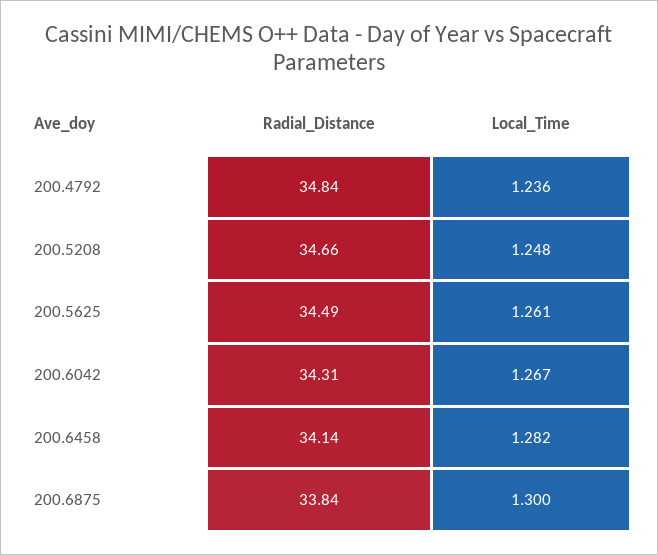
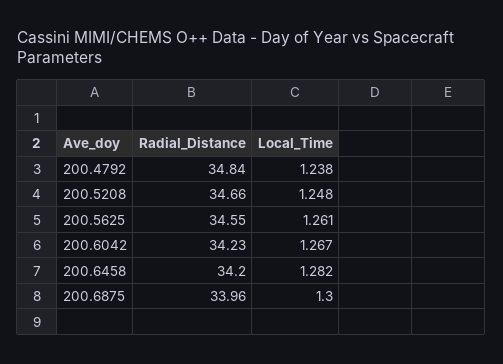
Local_Time, 200.4792: 1.236 -> 1.238
Radial_Distance, 200.5625: 34.49 -> 34.55
Radial_Distance, 200.6042: 34.31 -> 34.23
Radial_Distance, 200.6458: 34.14 -> 34.2
Radial_Distance, 200.6875: 33.84 -> 33.96

